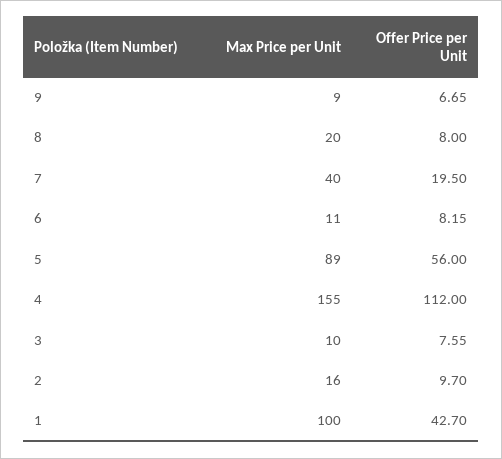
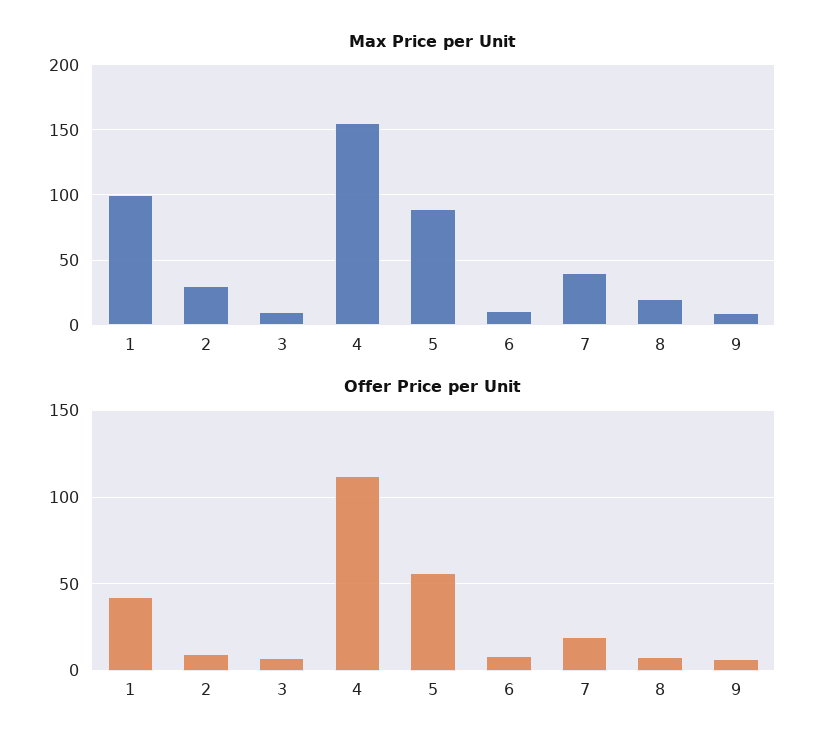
Max Price per Unit, 2: 16 -> 30

